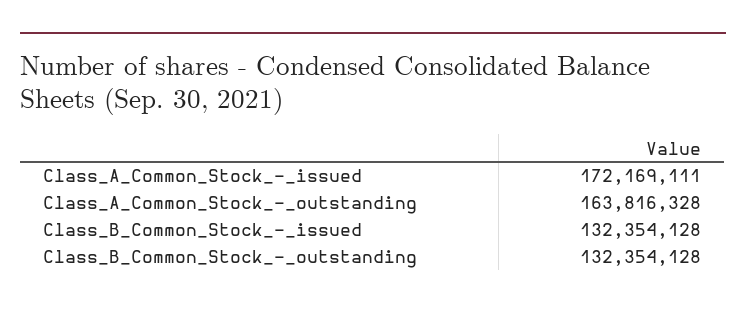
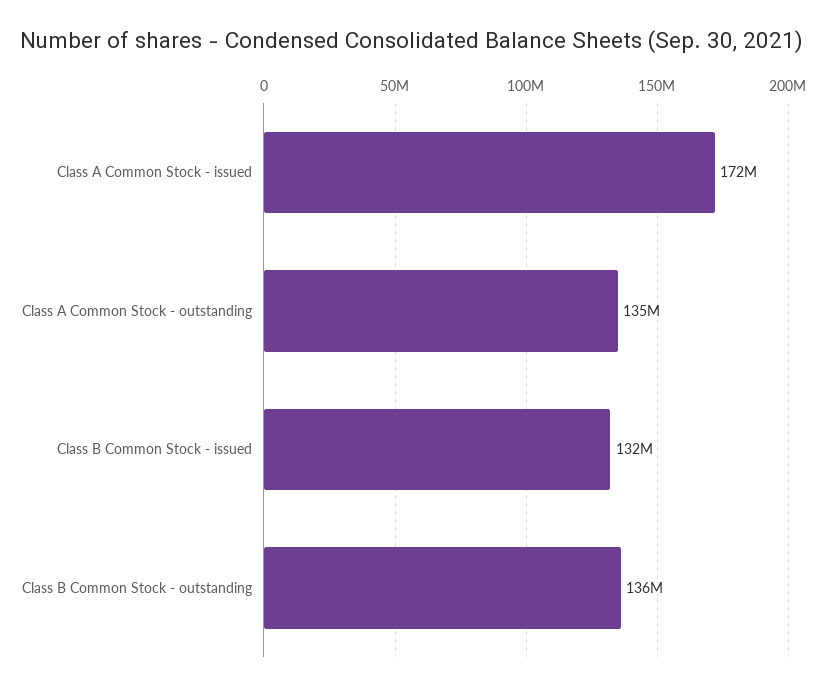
Class_A_Common_Stock_-_outstanding: 163816328 -> 135000000
Class_B_Common_Stock_-_outstanding: 132354128 -> 136000000

